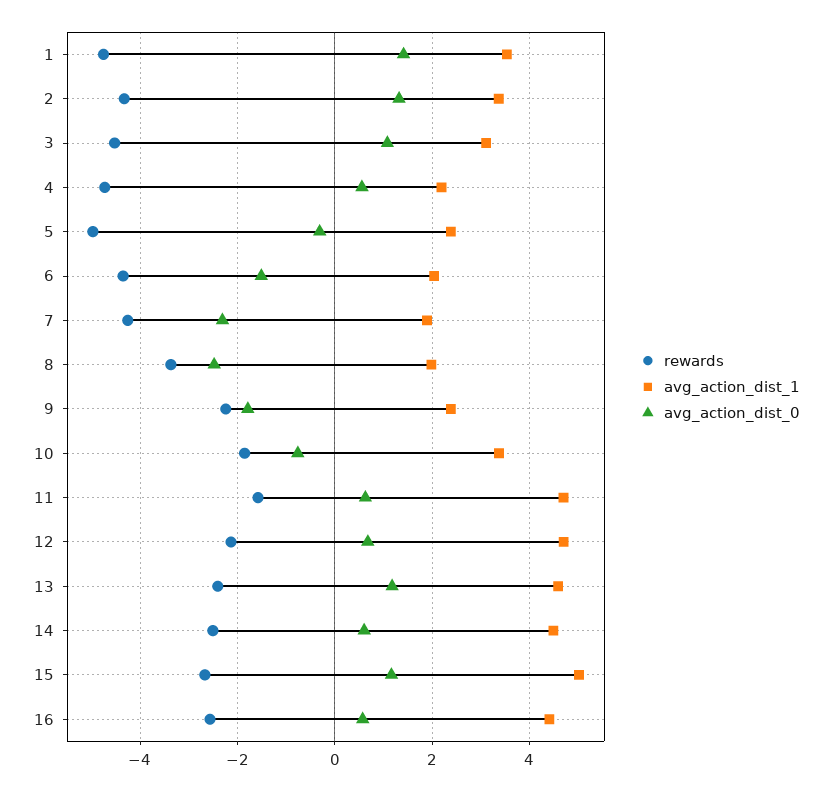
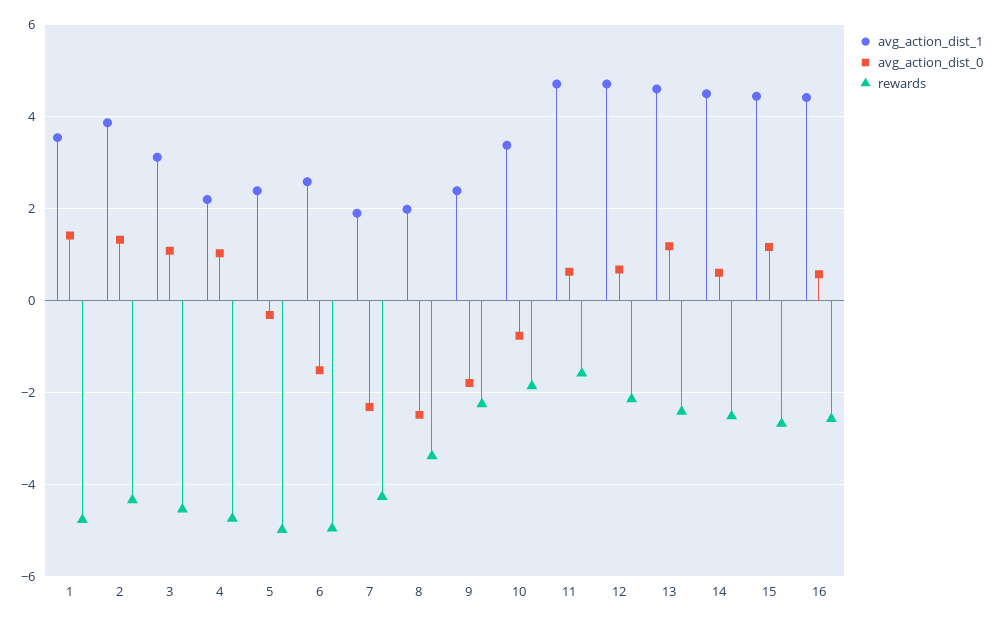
avg_action_dist_1, 2: 3.4 -> 3.8
avg_action_dist_0, 4: 0.6 -> 1
rewards, 6: -4.4 -> -5
avg_action_dist_1, 6: 2 -> 2.6
avg_action_dist_1, 15: 5 -> 4.4

